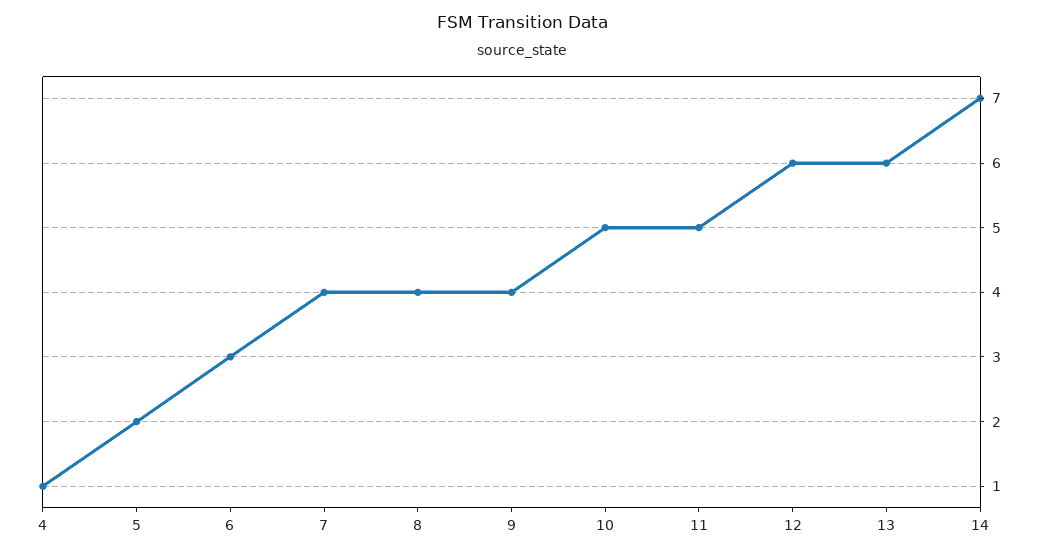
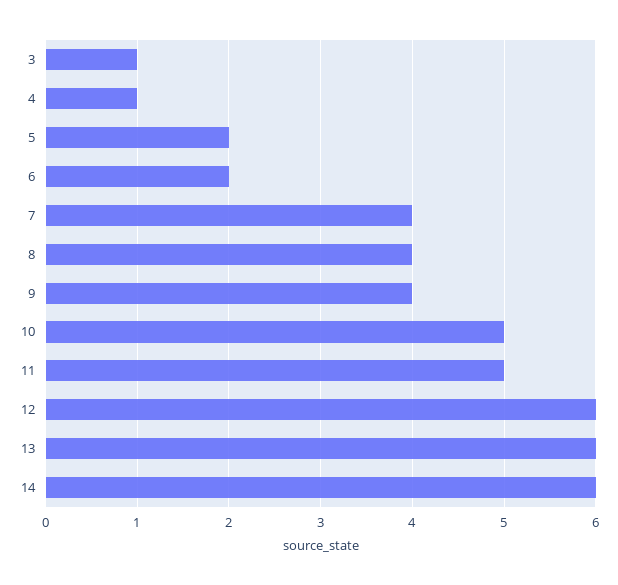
6: 3 -> 2
14: 7 -> 6
3: none -> 1

